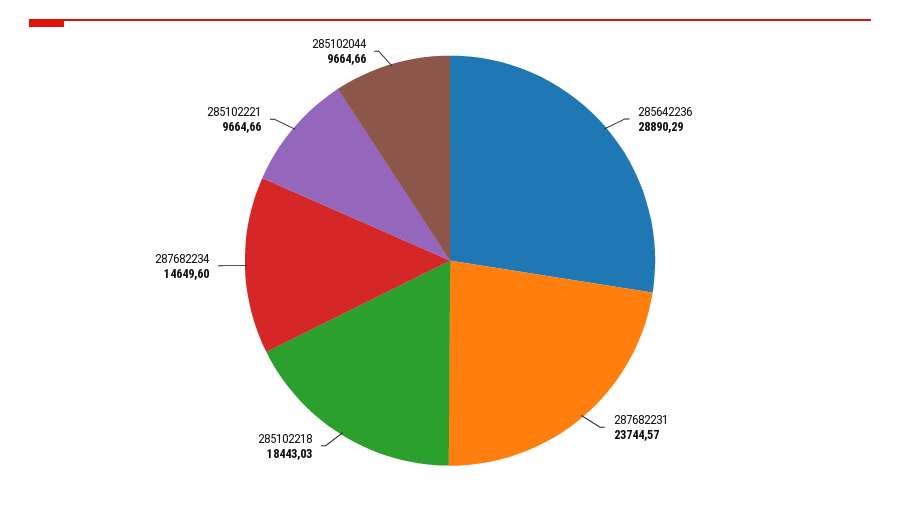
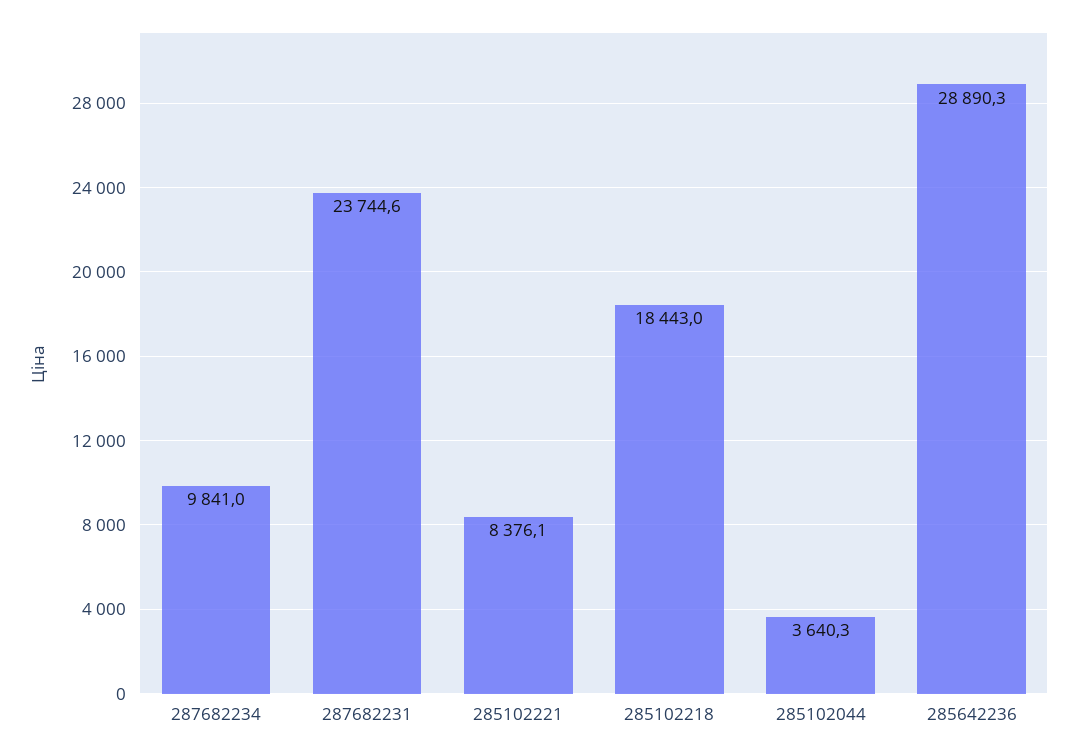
287682234: 14649.6 -> 9841
285102221: 9664.66 -> 8376.1
285102044: 9664.66 -> 3640.3

